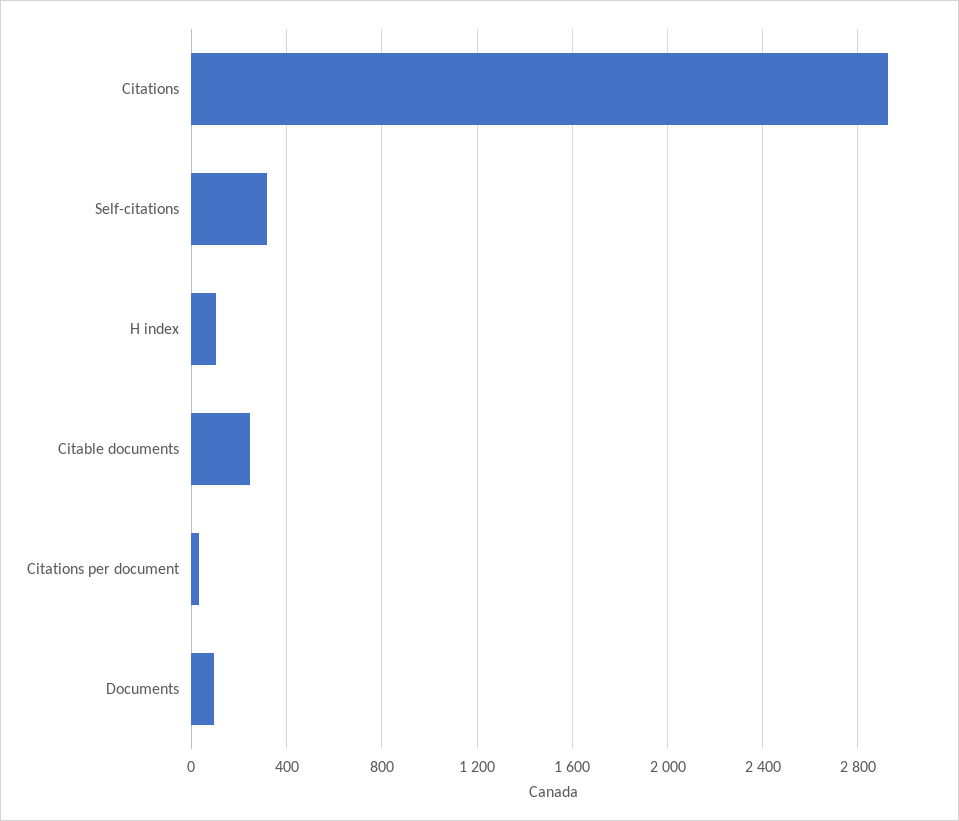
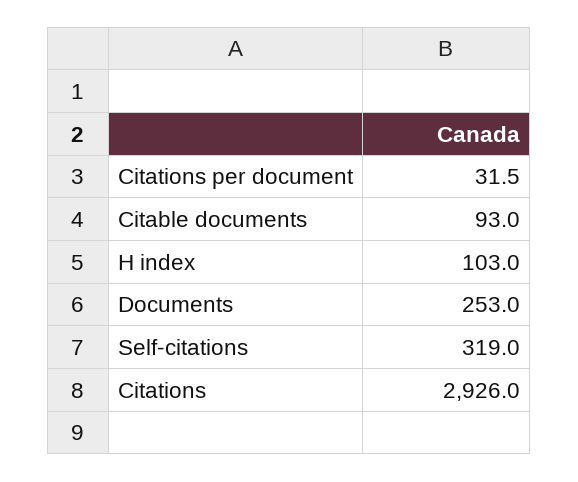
Citable documents: 250 -> 93
Documents: 100 -> 253

